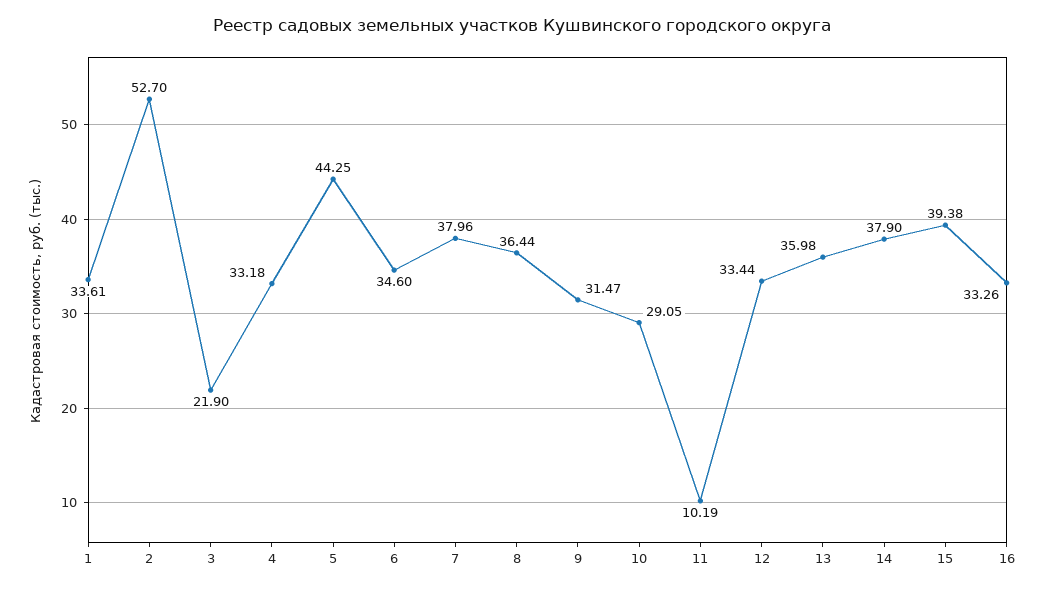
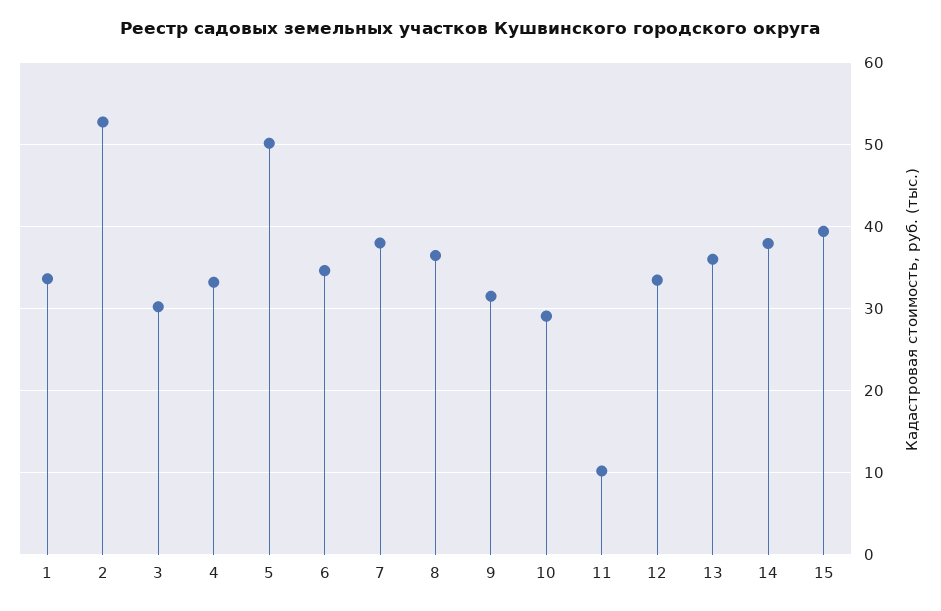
3: 21.9 -> 30
5: 44.25 -> 50
16: 33.26 -> none

